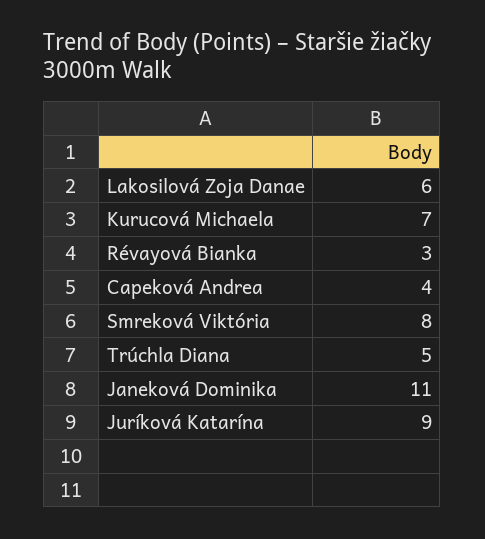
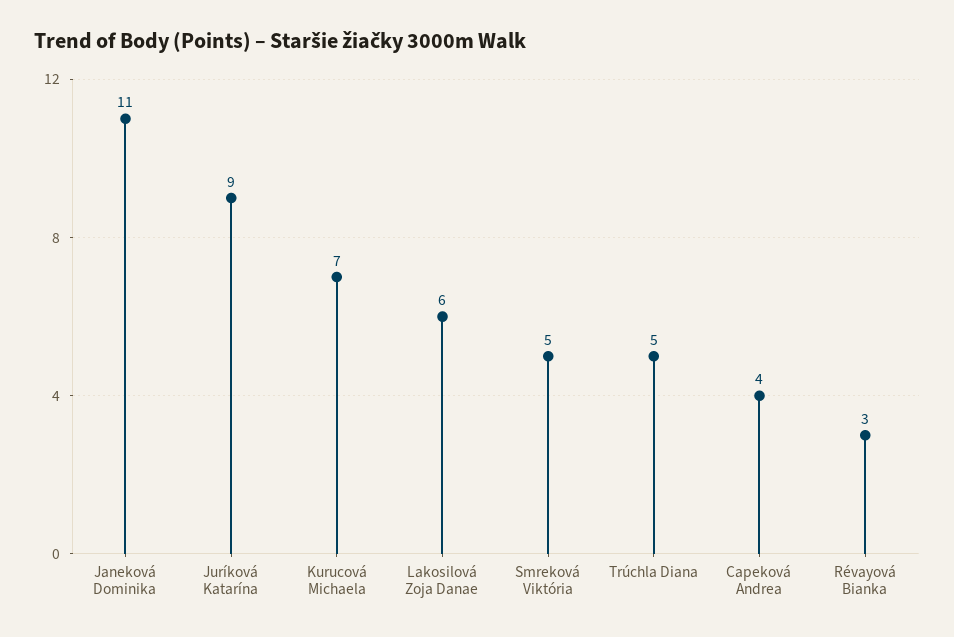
Smreková Viktória: 8 -> 5

